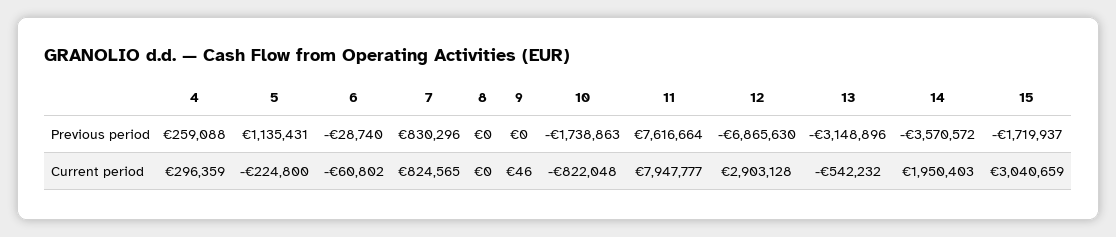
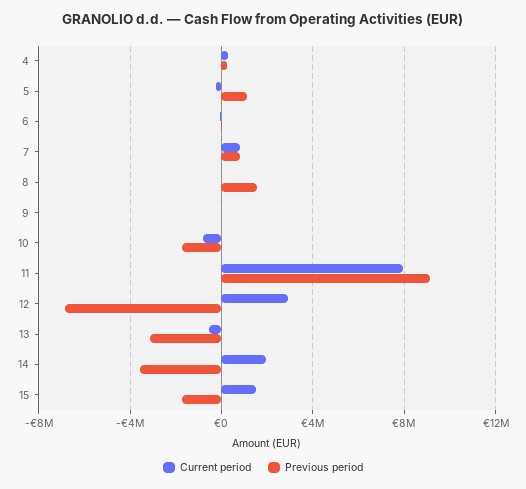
Previous period, 8: 0 -> 1500000
Previous period, 11: 7616664 -> 9000000
Current period, 15: 3040659 -> 1500000

